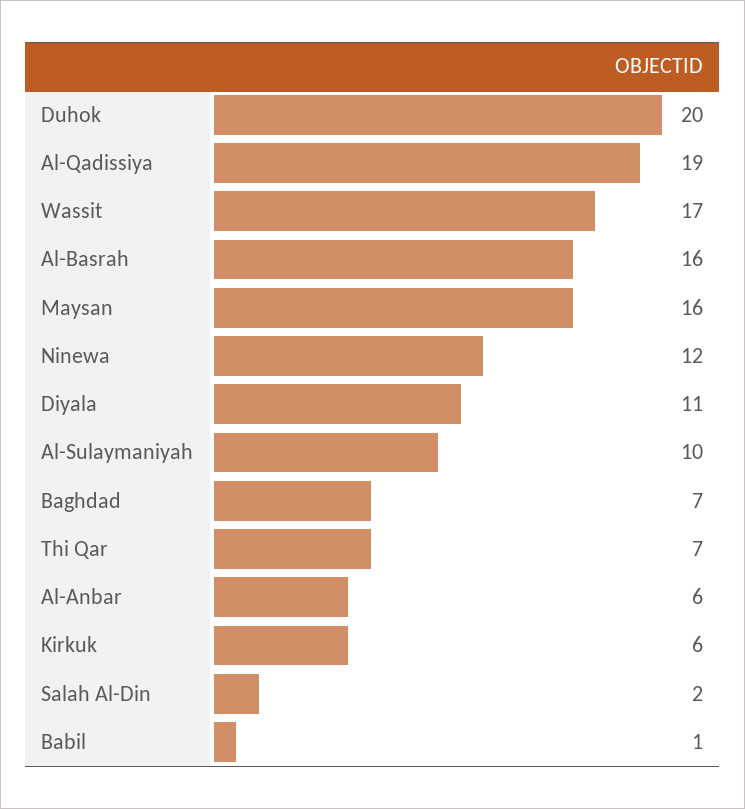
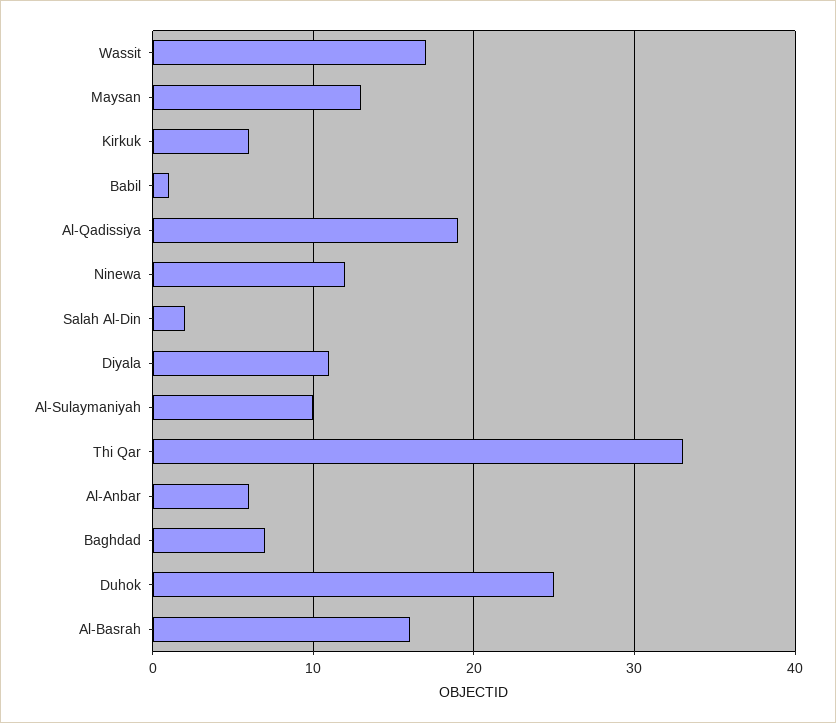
Duhok: 20 -> 25
Maysan: 16 -> 13
Thi Qar: 7 -> 33

